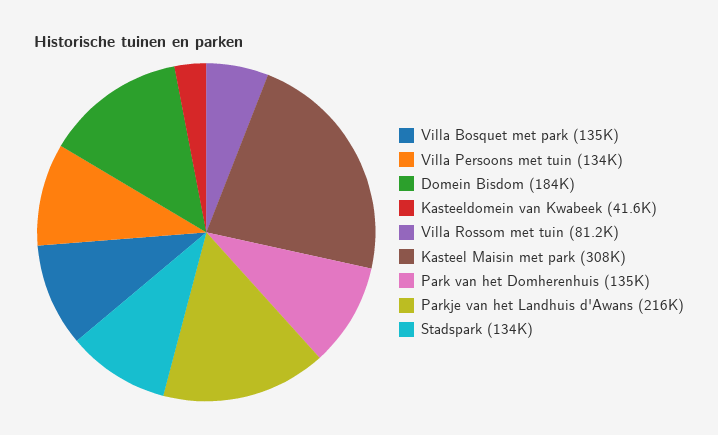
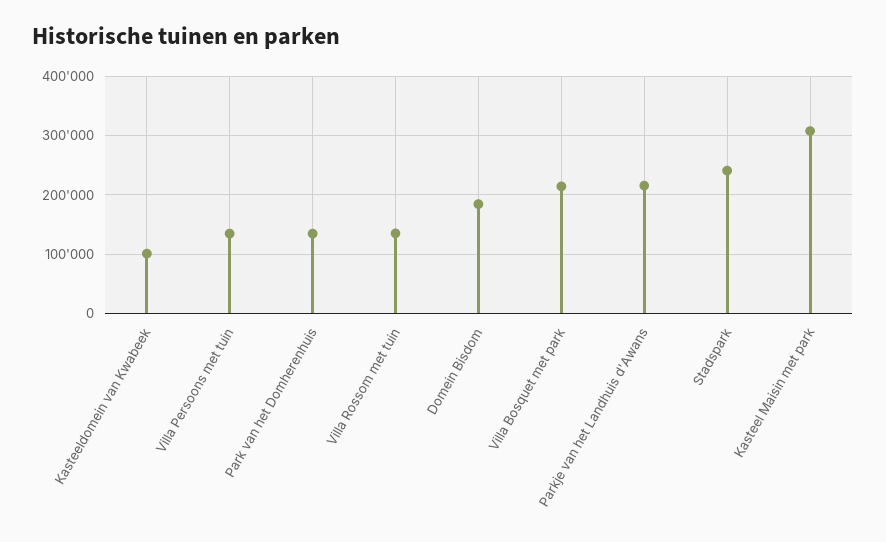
Villa Bosquet met park: 135000 -> 220000
Kasteeldomein van Kwabeek: 41600 -> 100000
Villa Rossom met tuin: 81200 -> 140000
Stadspark: 134000 -> 240000

